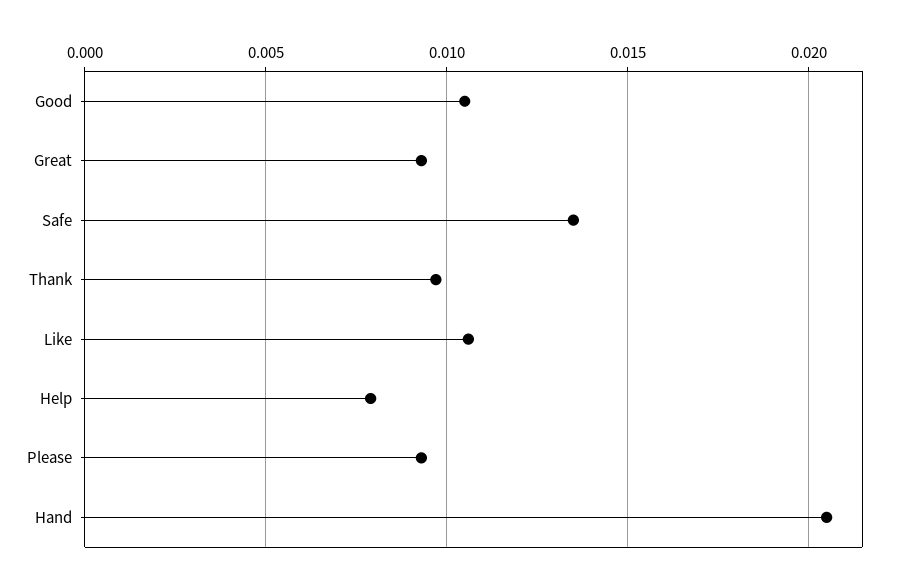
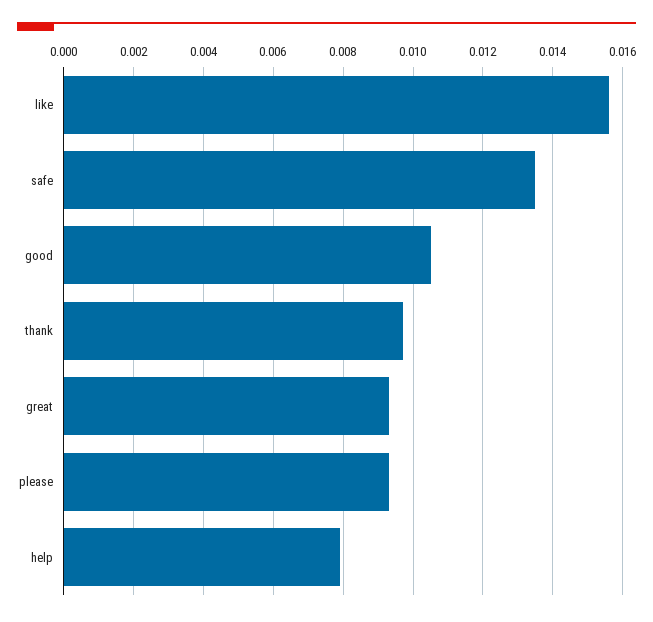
Like: 0.0105 -> 0.0155
Hand: 0.0205 -> none

